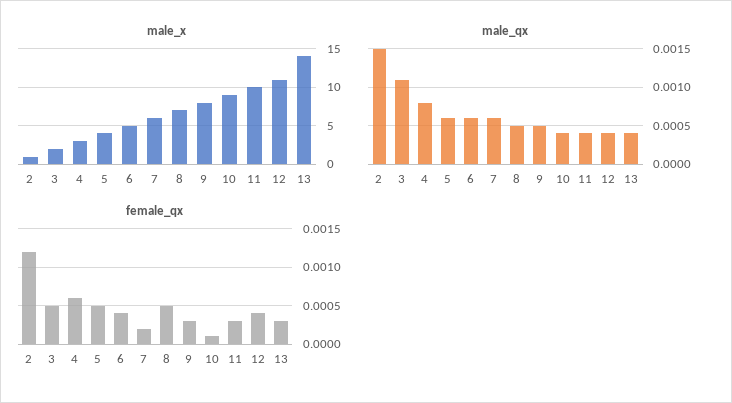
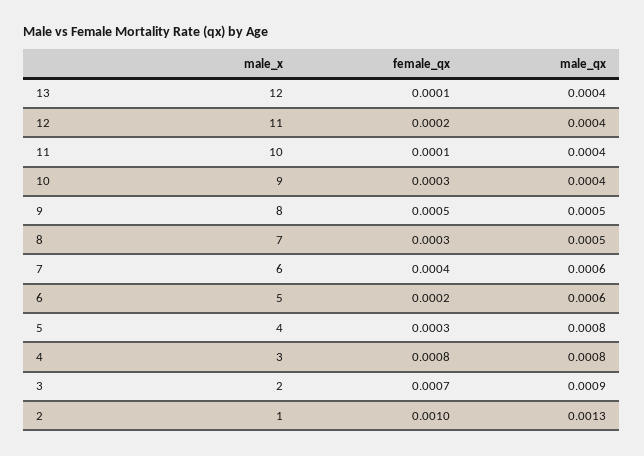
male_x, 13: 14 -> 12
male_qx, 2: 0.0015 -> 0.0013
male_qx, 3: 0.0011 -> 0.0009
male_qx, 5: 0.0006 -> 0.0008
female_qx, 2: 0.0012 -> 0.001
female_qx, 3: 0.0005 -> 0.0007
female_qx, 4: 0.0006 -> 0.0008
female_qx, 5: 0.0005 -> 0.0003
female_qx, 6: 0.0004 -> 0.0002
female_qx, 7: 0.0002 -> 0.0004
female_qx, 8: 0.0005 -> 0.0003
female_qx, 9: 0.0003 -> 0.0005
female_qx, 10: 0.0001 -> 0.0003
female_qx, 11: 0.0003 -> 0.0001
female_qx, 12: 0.0004 -> 0.0002
female_qx, 13: 0.0003 -> 0.0001

